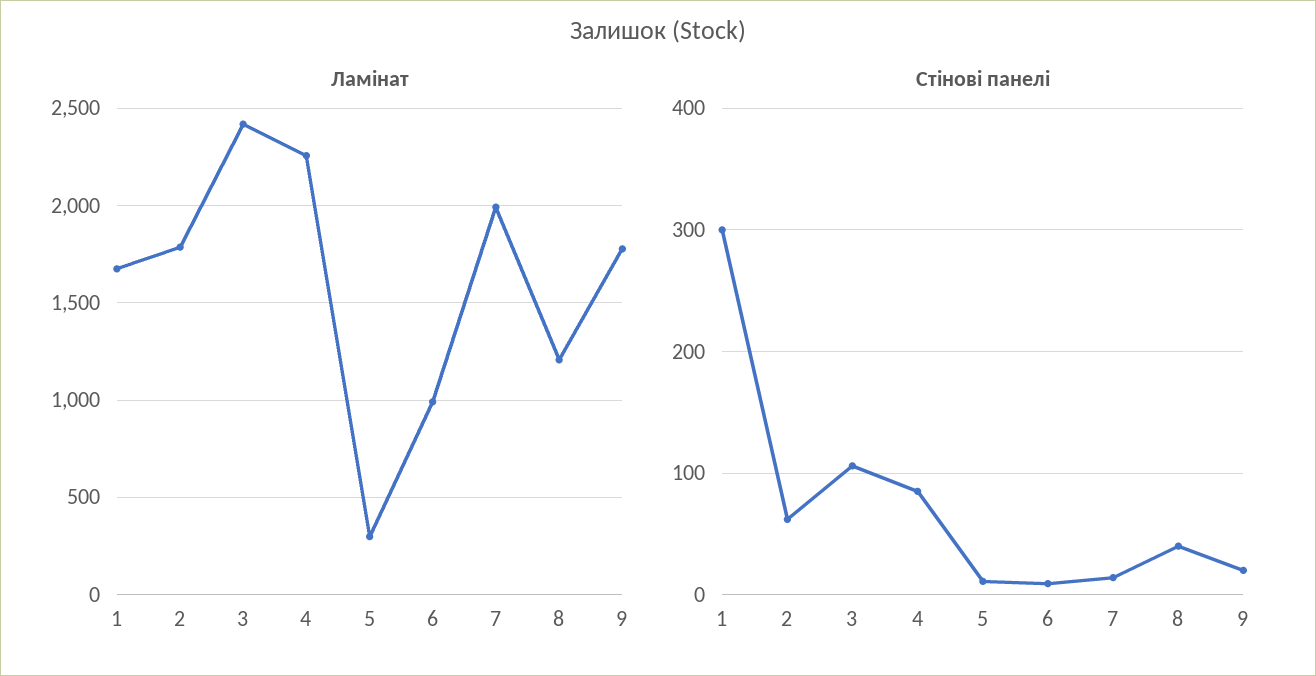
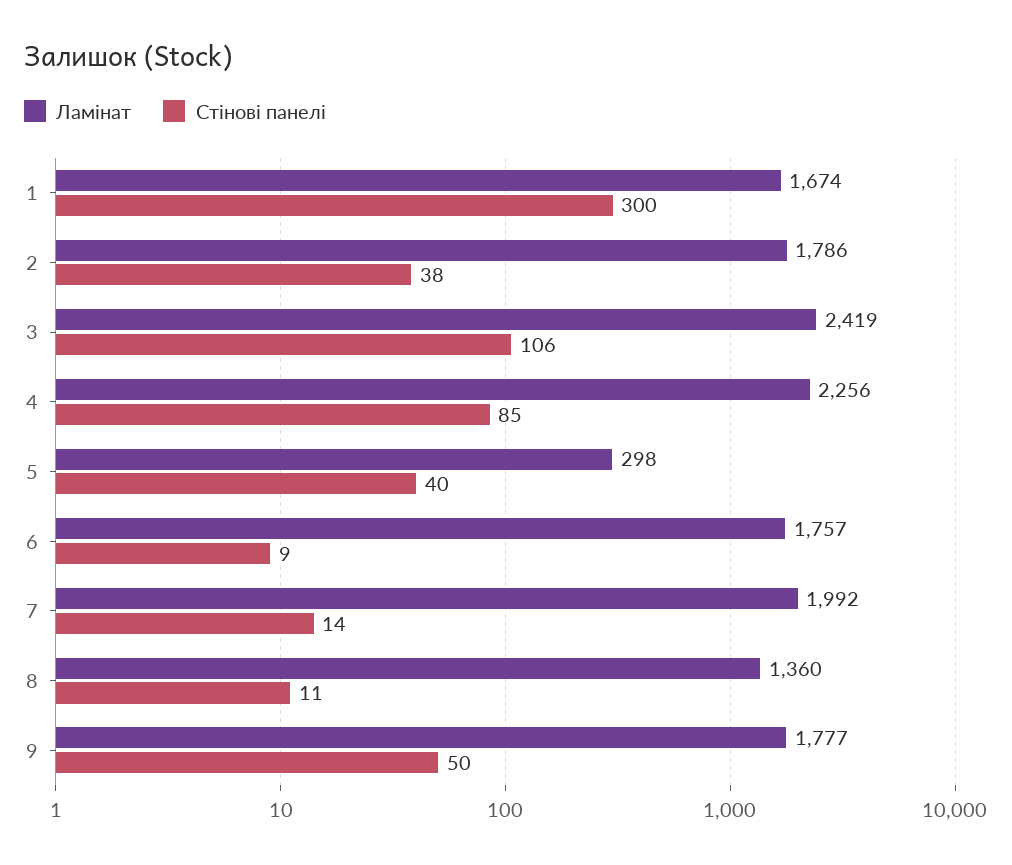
Ламінат, 6: 1000 -> 1757
Ламінат, 8: 1200 -> 1360
Стінові панелі, 2: 60 -> 38
Стінові панелі, 5: 10 -> 40
Стінові панелі, 8: 40 -> 11
Стінові панелі, 9: 20 -> 50

